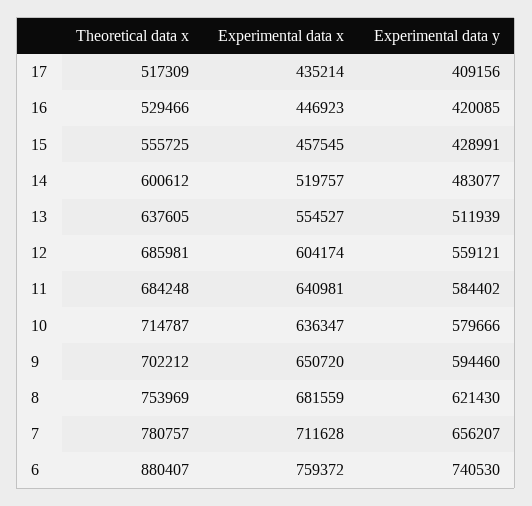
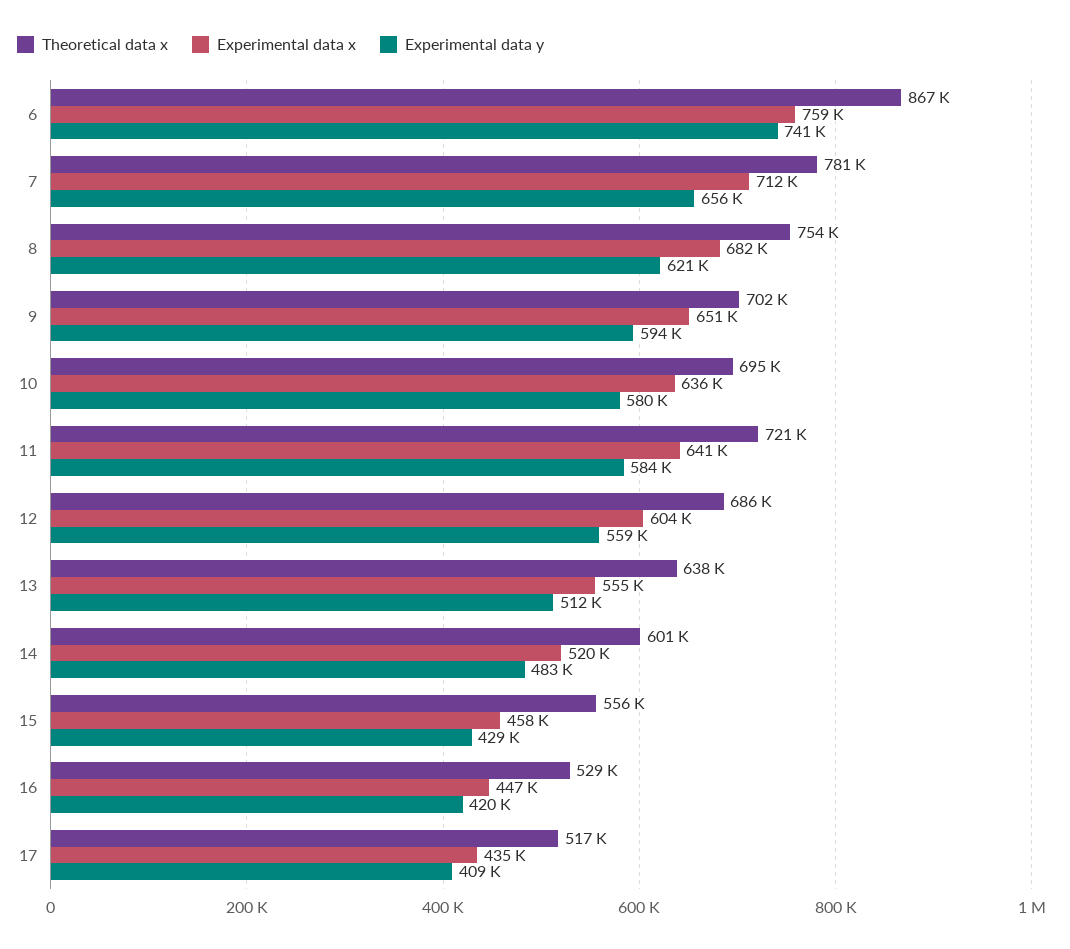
Theoretical data x, 11: 684248 -> 721000
Theoretical data x, 10: 714787 -> 695000
Theoretical data x, 6: 880407 -> 867000

